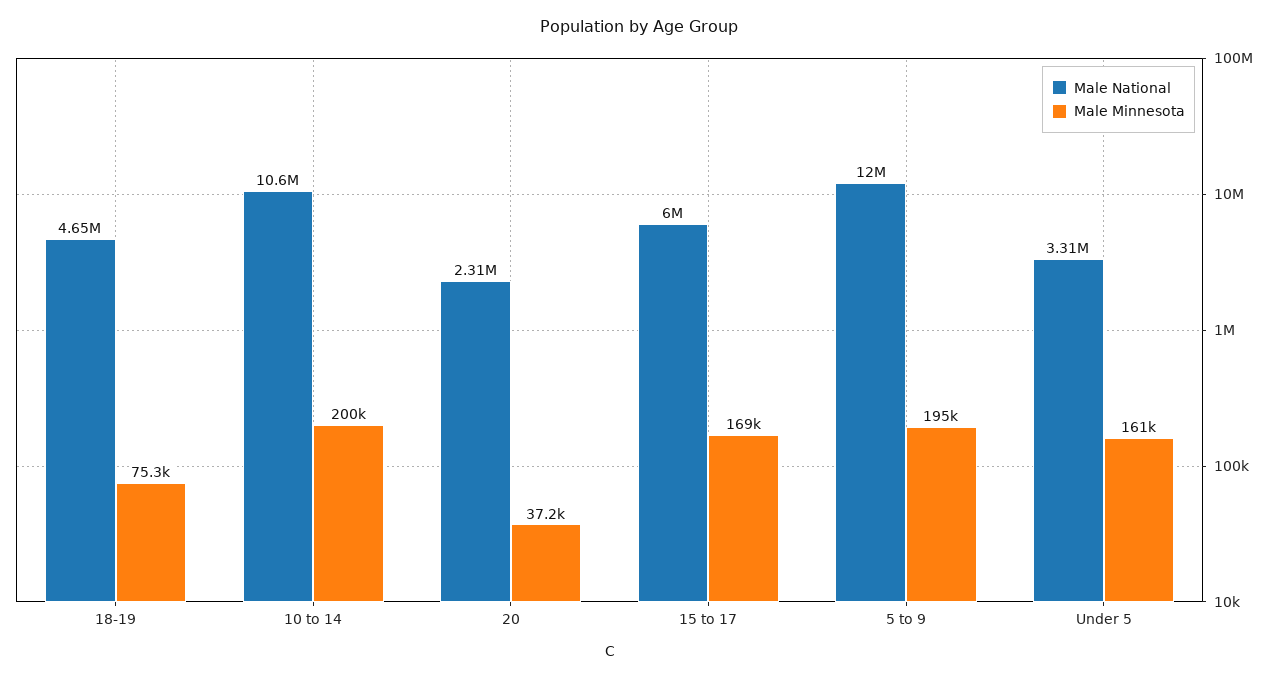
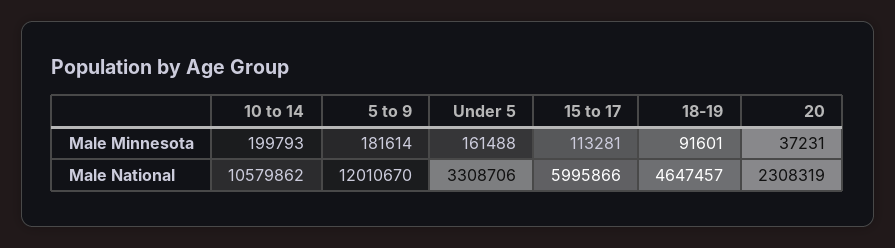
Male Minnesota, 18-19: 75300 -> 91601
Male Minnesota, 15 to 17: 169000 -> 113281
Male Minnesota, 5 to 9: 195000 -> 181614

